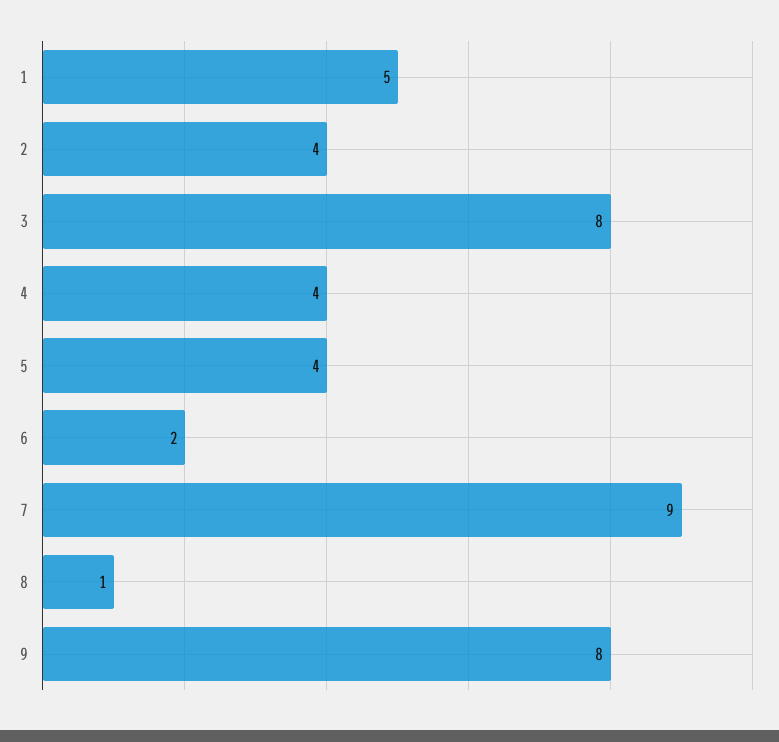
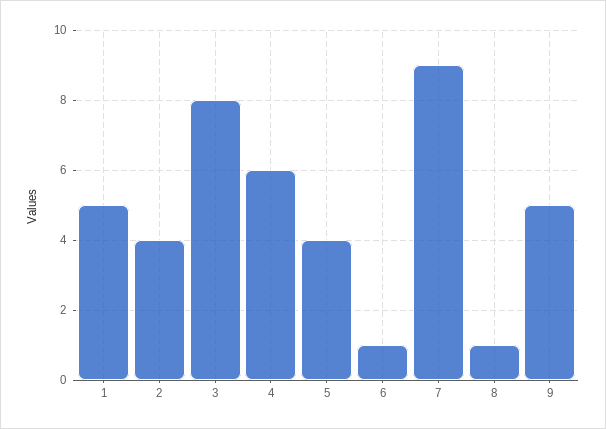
4: 4 -> 6
6: 2 -> 1
9: 8 -> 5

